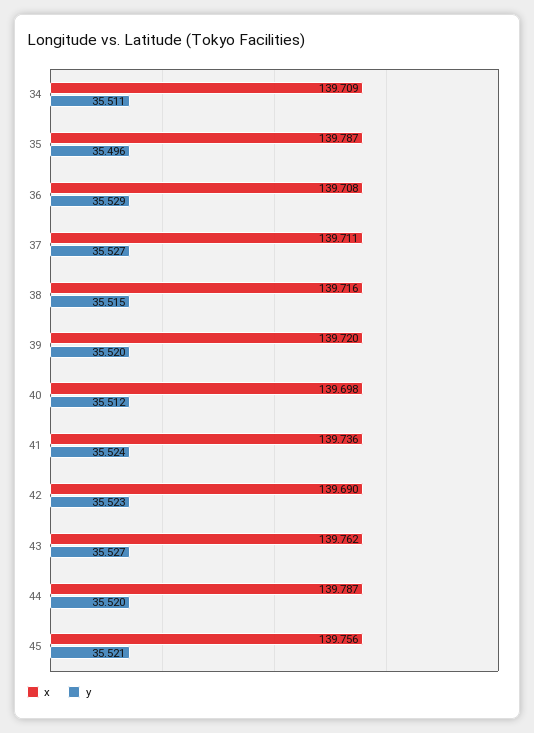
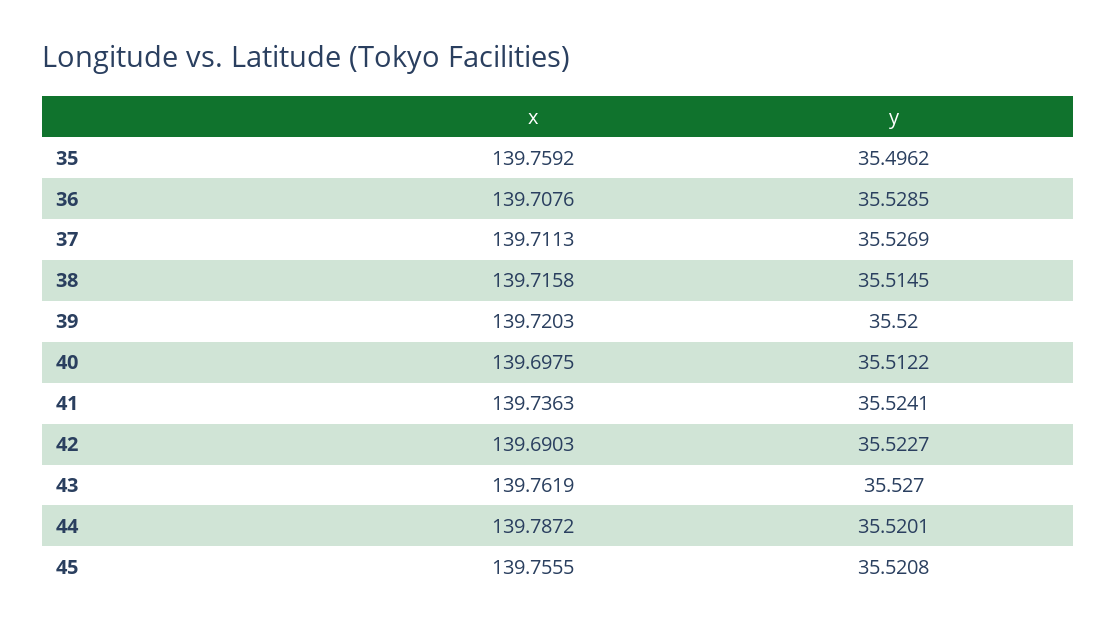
x, 34: 139.709 -> none
y, 34: 35.511 -> none
x, 35: 139.787 -> 139.7592

